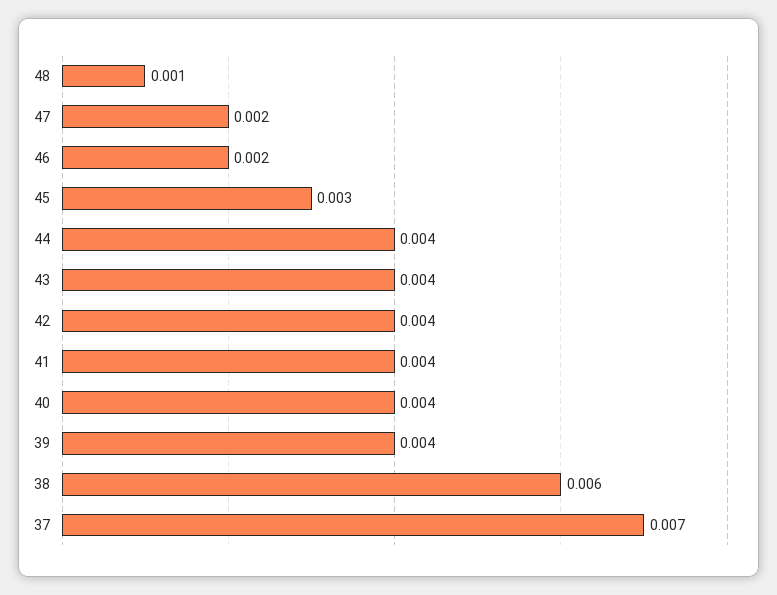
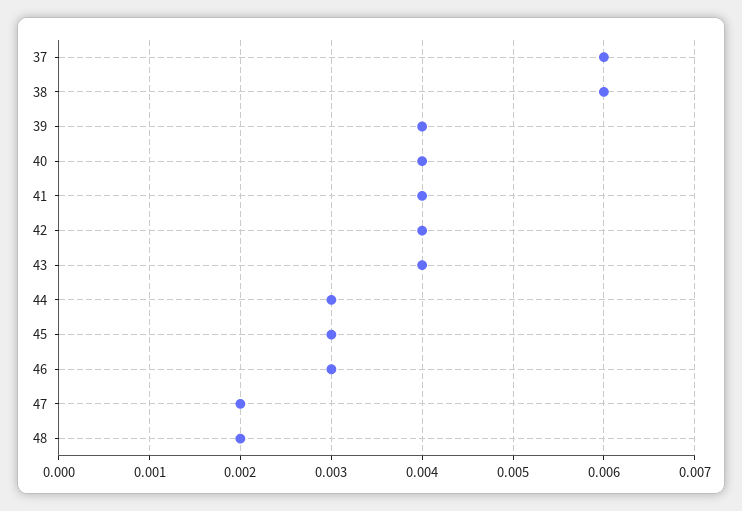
48: 0.001 -> 0.002
46: 0.002 -> 0.003
44: 0.004 -> 0.003
37: 0.007 -> 0.006

